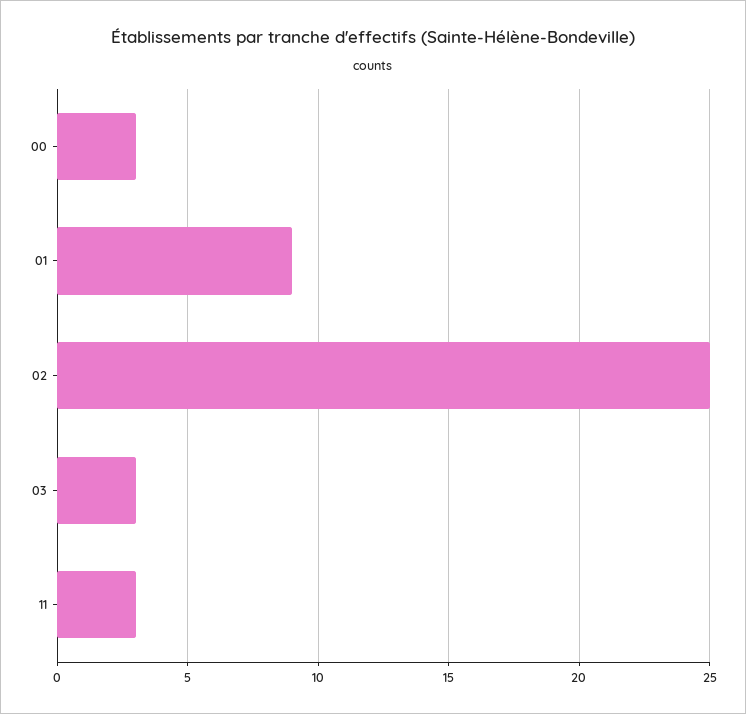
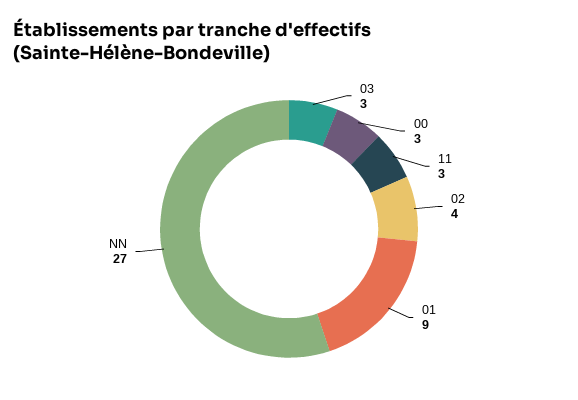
02: 25 -> 4
NN: none -> 27

